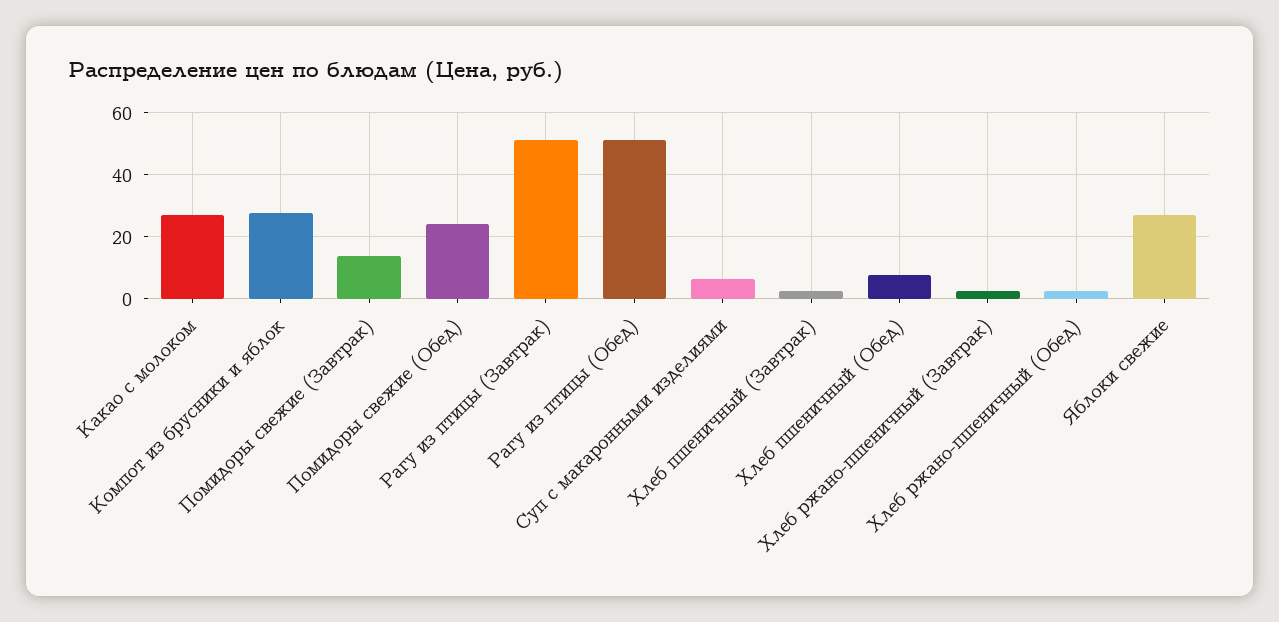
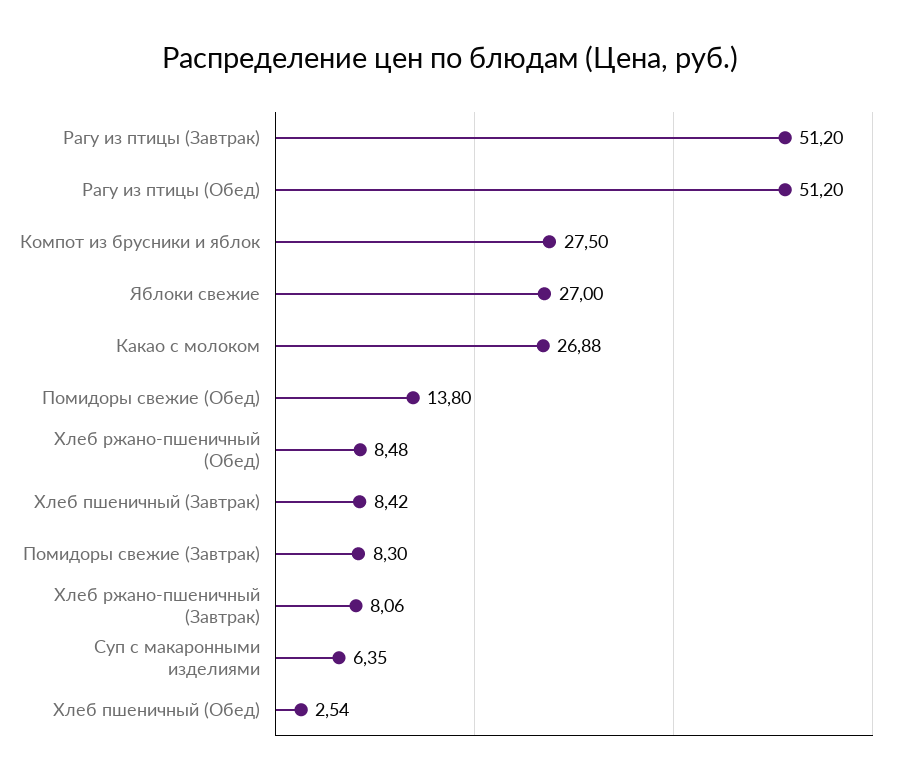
Помидоры свежие (Завтрак): 14 -> 8.3
Помидоры свежие (Обед): 24 -> 13.8
Хлеб пшеничный (Завтрак): 2 -> 8.42
Хлеб пшеничный (Обед): 8 -> 2.54
Хлеб ржано-пшеничный (Завтрак): 2 -> 8.06
Хлеб ржано-пшеничный (Обед): 2 -> 8.48

